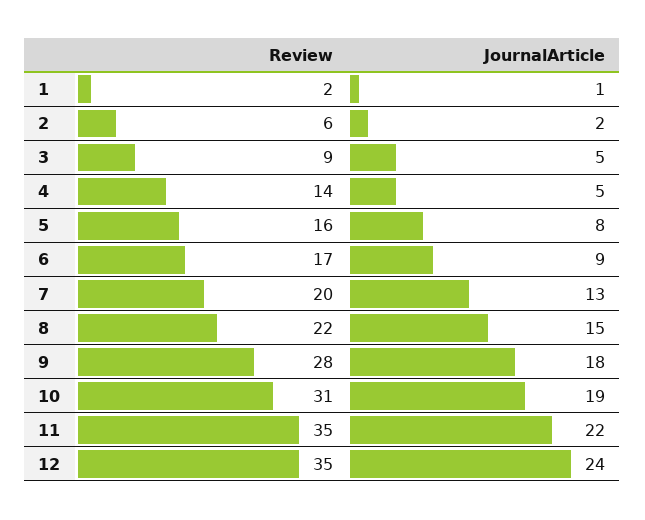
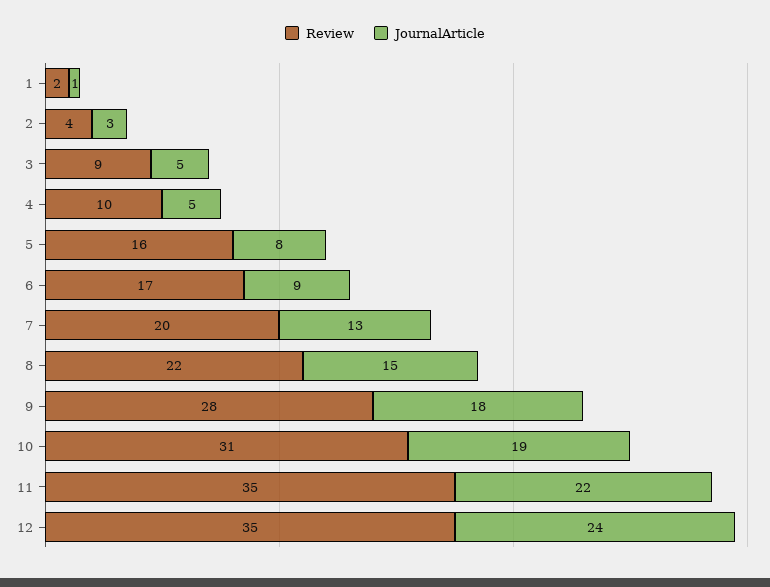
Review, 2: 6 -> 4
JournalArticle, 2: 2 -> 3
Review, 4: 14 -> 10

